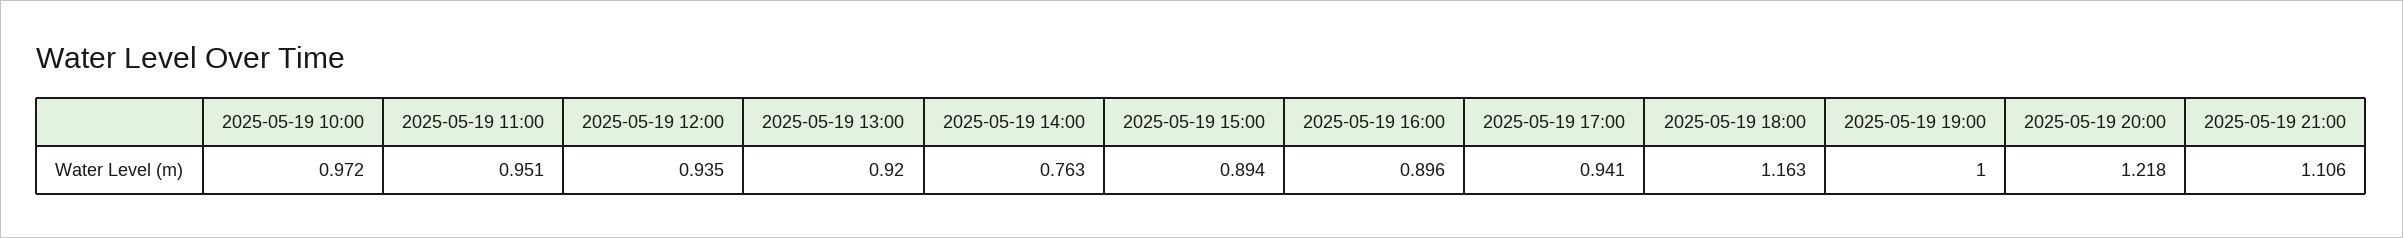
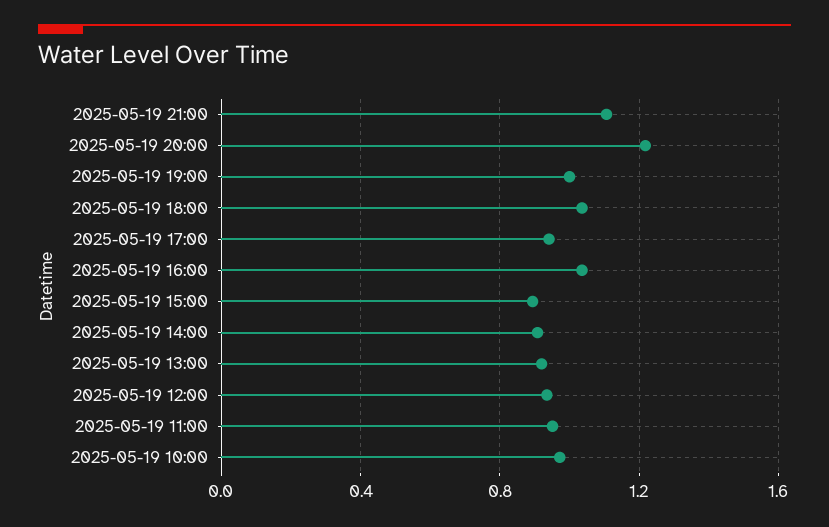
2025-05-19 14:00: 0.763 -> 0.9
2025-05-19 16:00: 0.896 -> 1.05
2025-05-19 18:00: 1.163 -> 1.05

